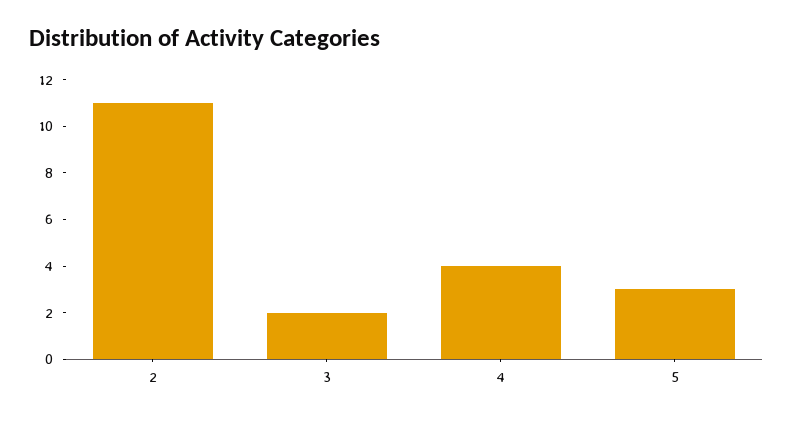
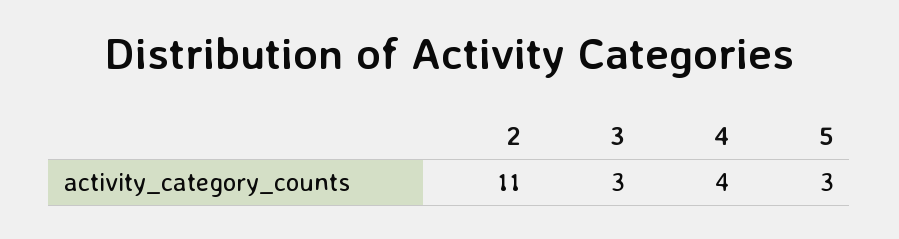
3: 2 -> 3

